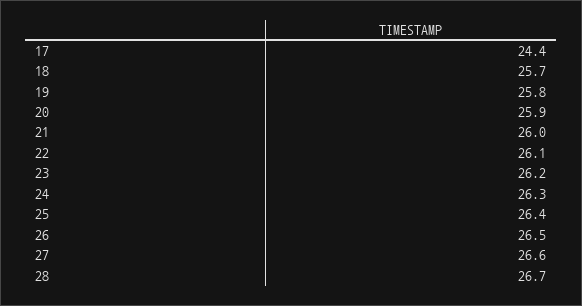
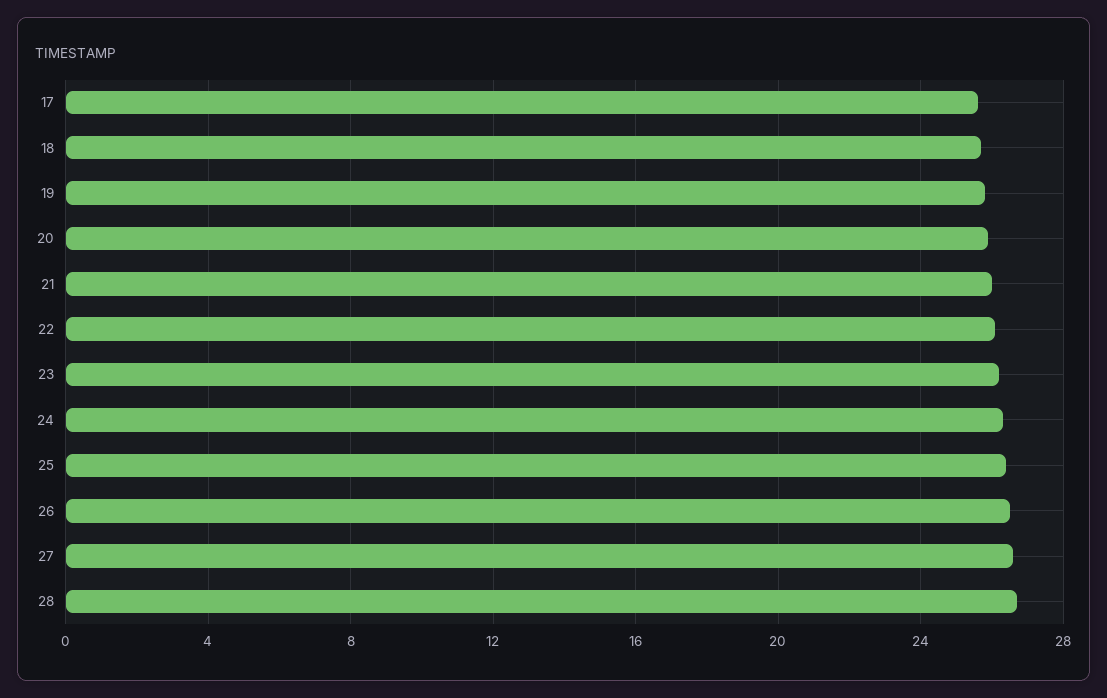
17: 24.4 -> 25.5

